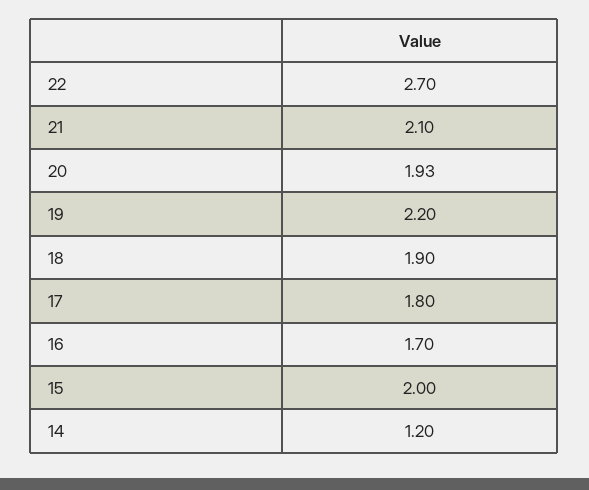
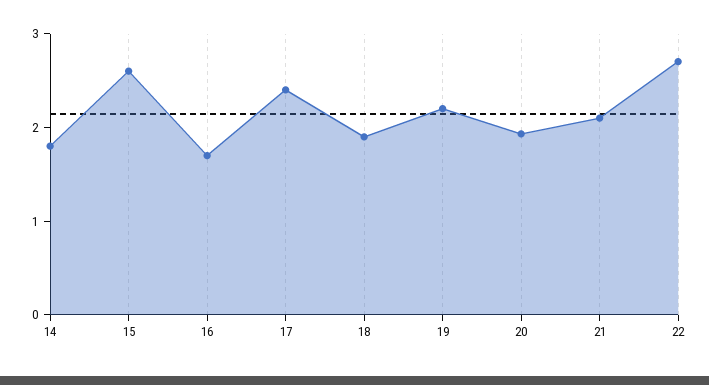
17: 1.8 -> 2.4
15: 2 -> 2.6
14: 1.2 -> 1.8

